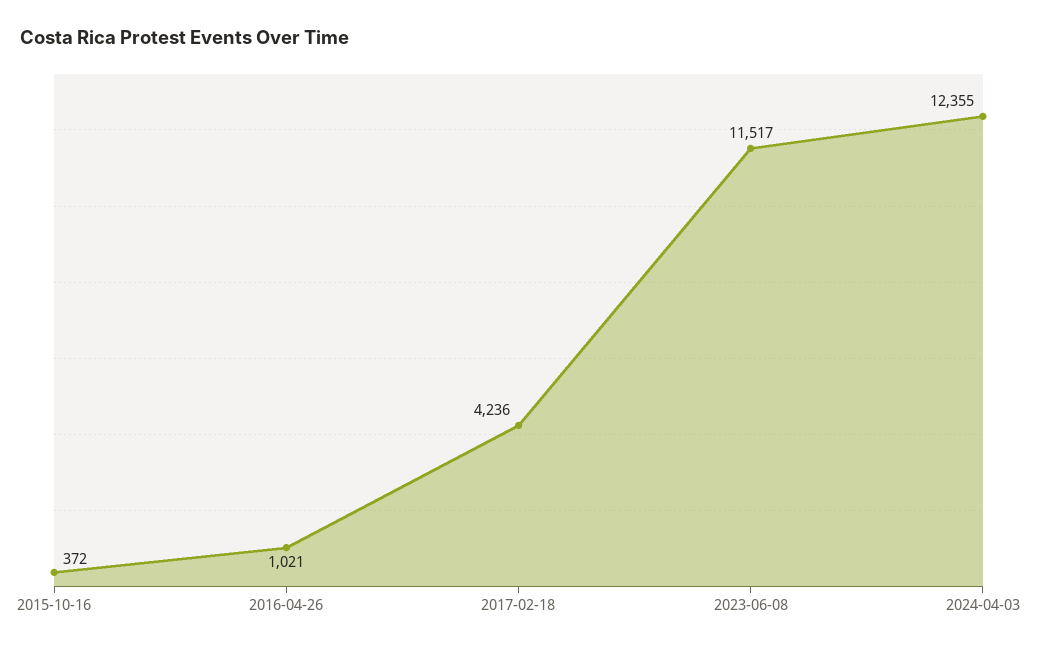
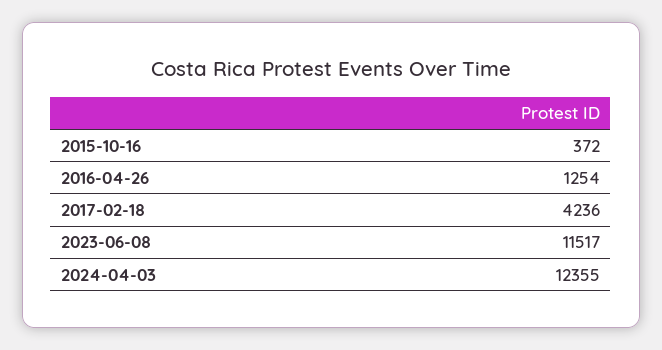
2016-04-26: 1021 -> 1254

